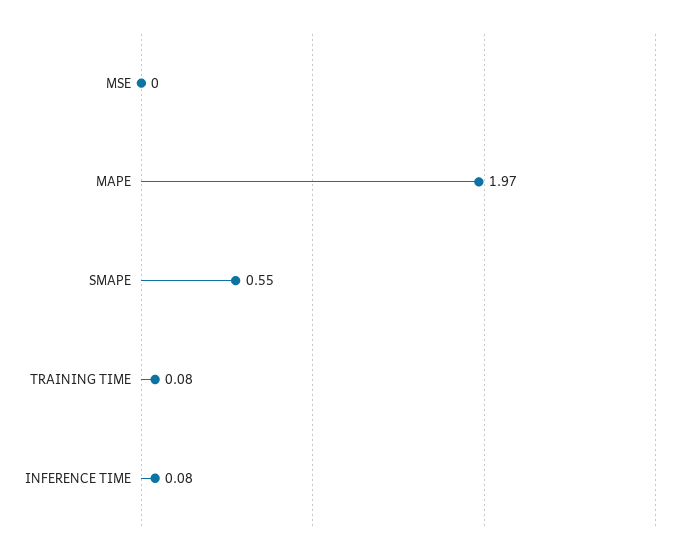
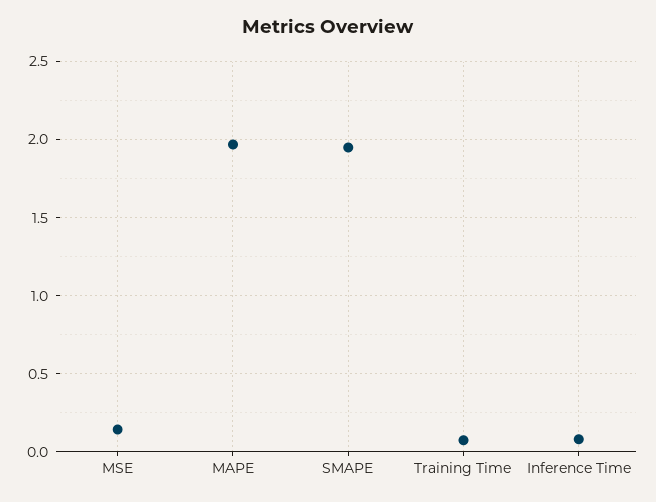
MSE: 0 -> 0.15
SMAPE: 0.55 -> 1.95

